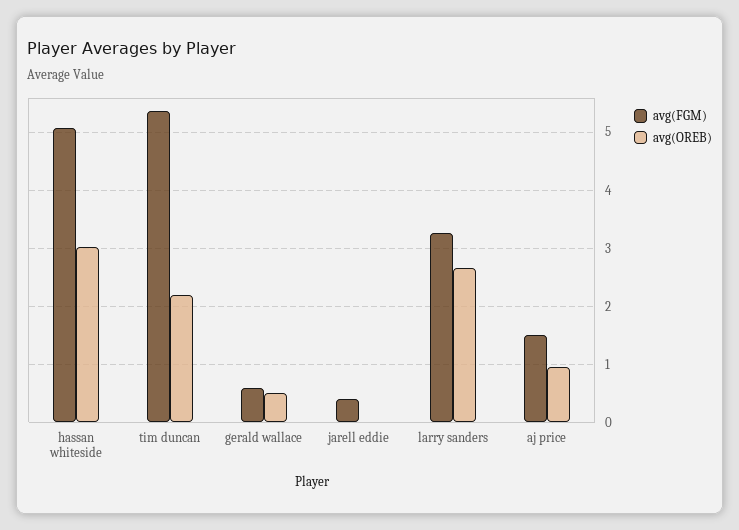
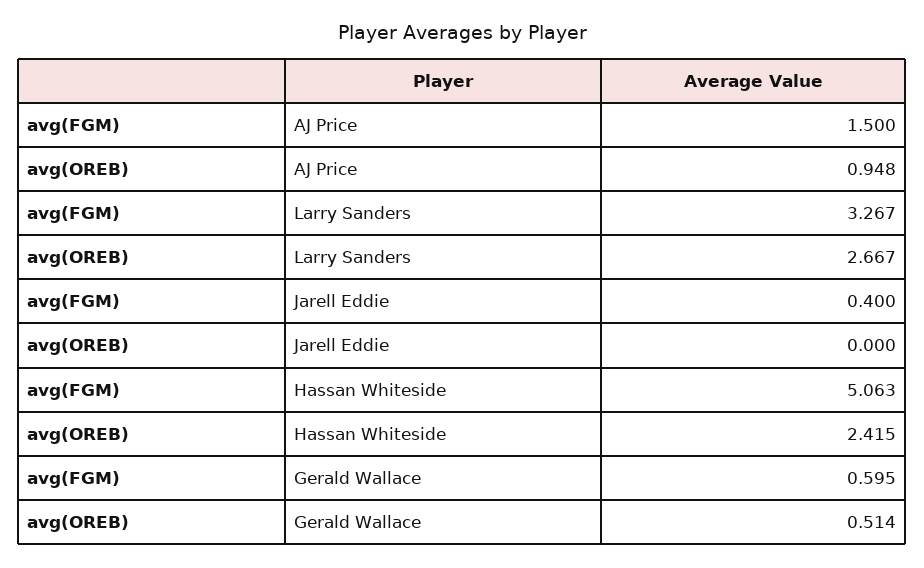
avg(OREB), hassan whiteside: 3 -> 2.415
avg(FGM), tim duncan: 5.4 -> none
avg(OREB), tim duncan: 2.2 -> none

